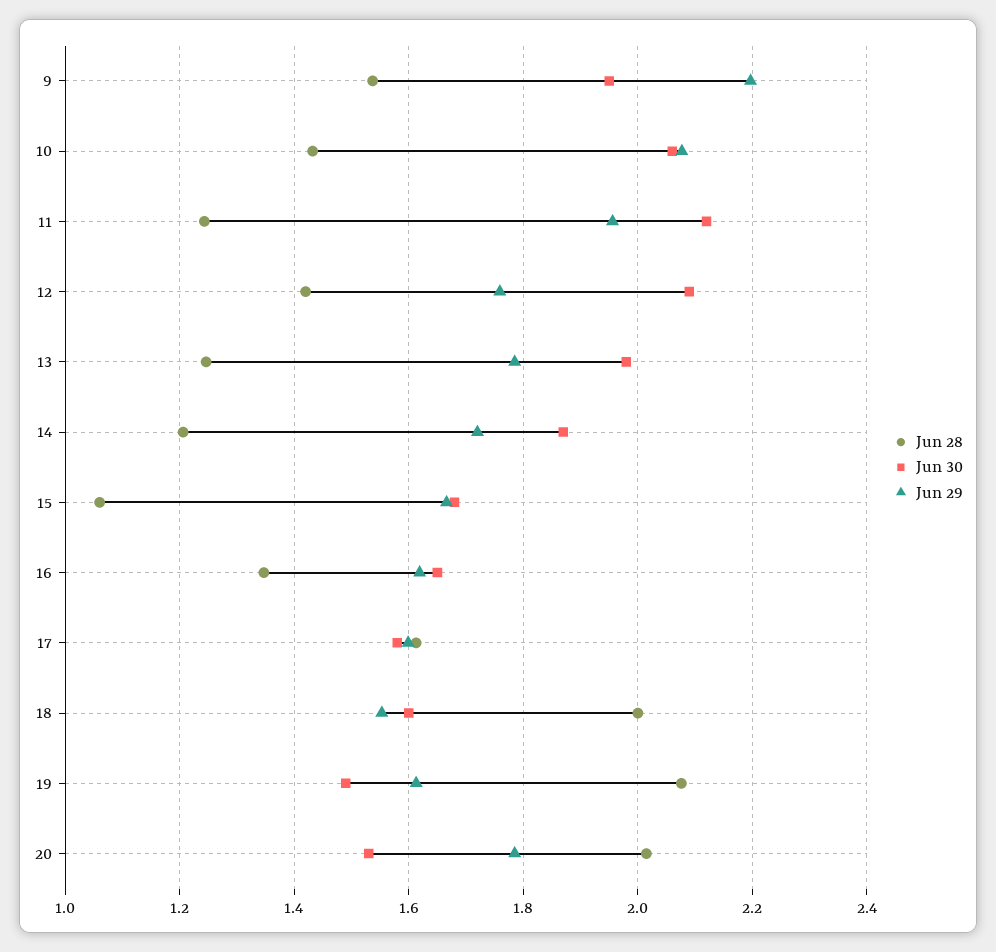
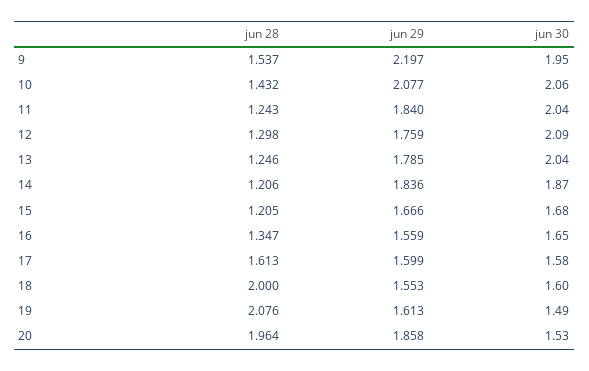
Jun 30, 11: 2.12 -> 2.04
Jun 29, 11: 1.96 -> 1.84
Jun 28, 12: 1.42 -> 1.298
Jun 30, 13: 1.98 -> 2.04
Jun 29, 14: 1.72 -> 1.836
Jun 28, 15: 1.06 -> 1.205
Jun 29, 16: 1.62 -> 1.559
Jun 28, 20: 2.02 -> 1.964
Jun 29, 20: 1.78 -> 1.858

